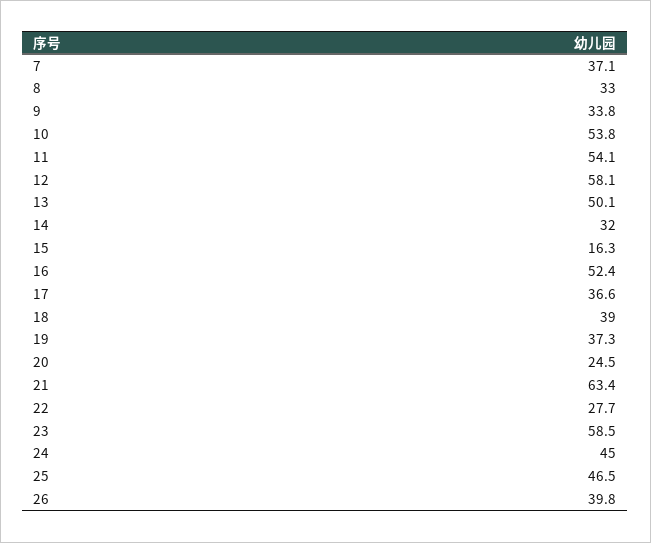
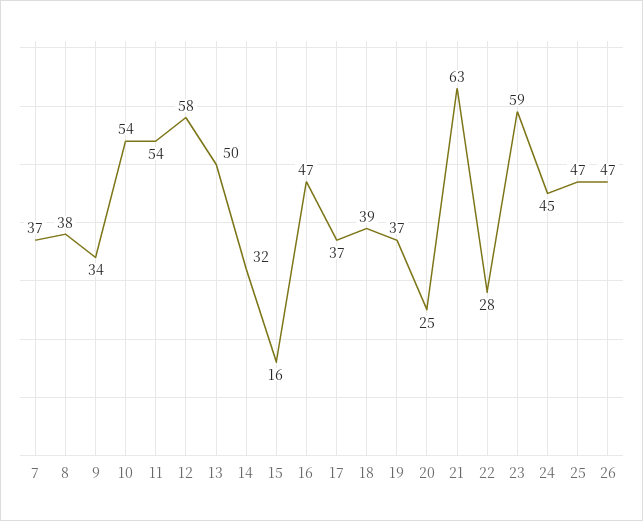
8: 33 -> 38
16: 52.4 -> 47
26: 39.8 -> 47

